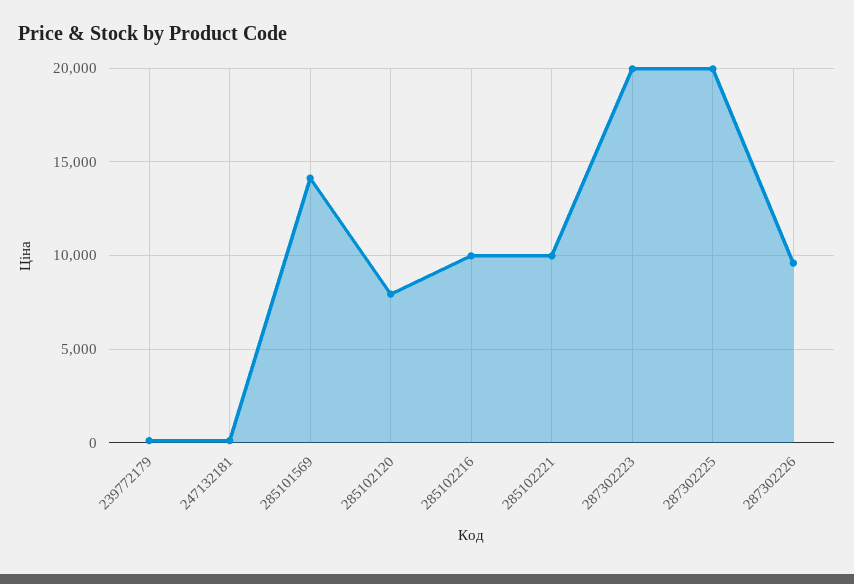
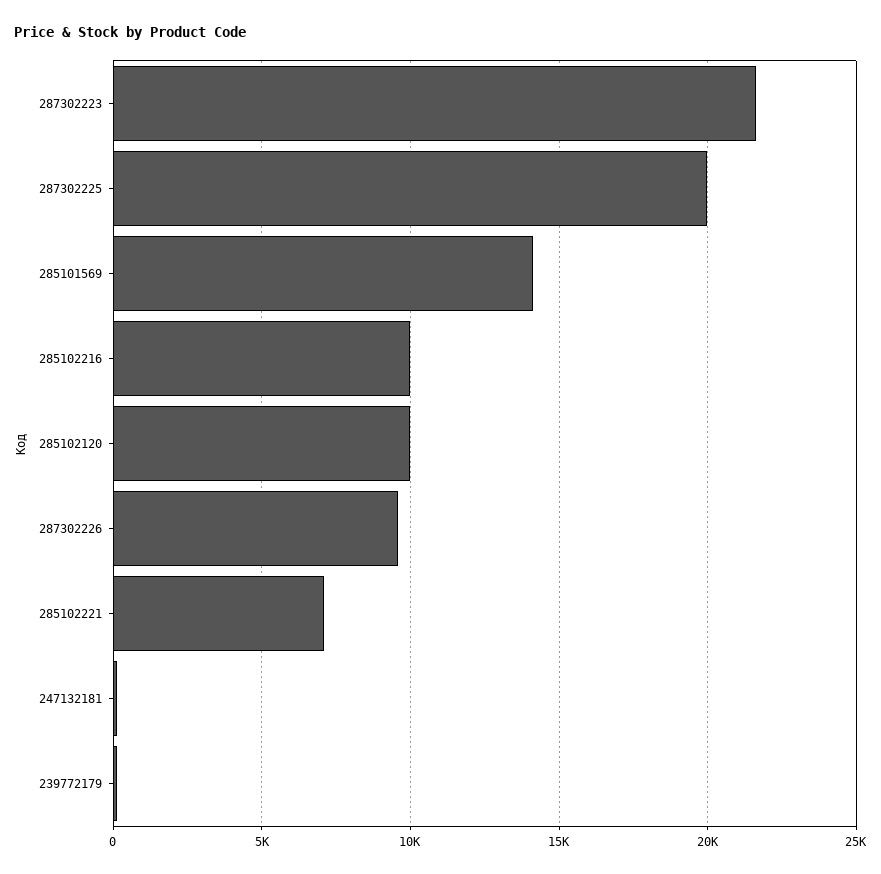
285102120: 8000 -> 10000
285102221: 10000 -> 7000
287302223: 20000 -> 21500

